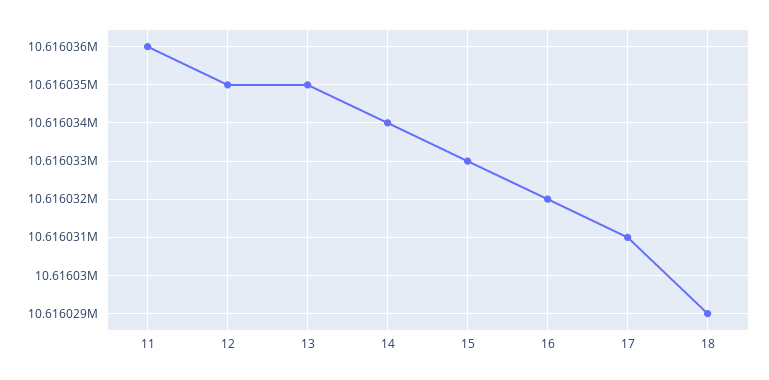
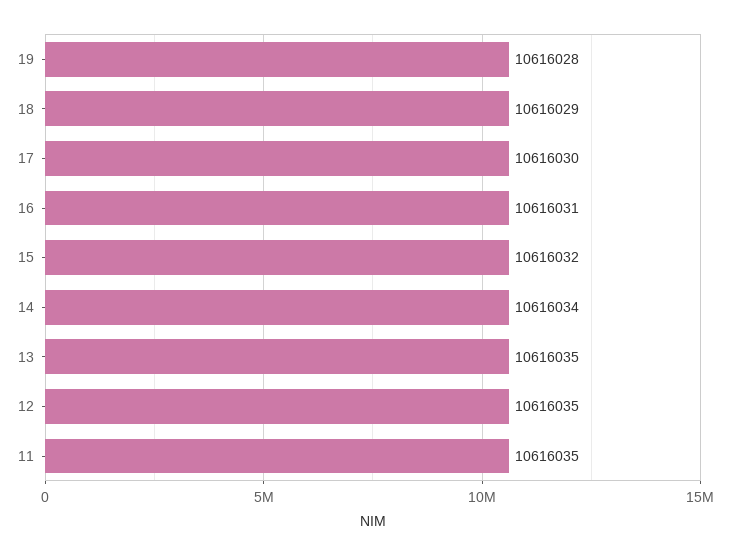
11: 10616036 -> 10616035
15: 10616033 -> 10616032
16: 10616032 -> 10616031
17: 10616031 -> 10616030
19: none -> 10616028

